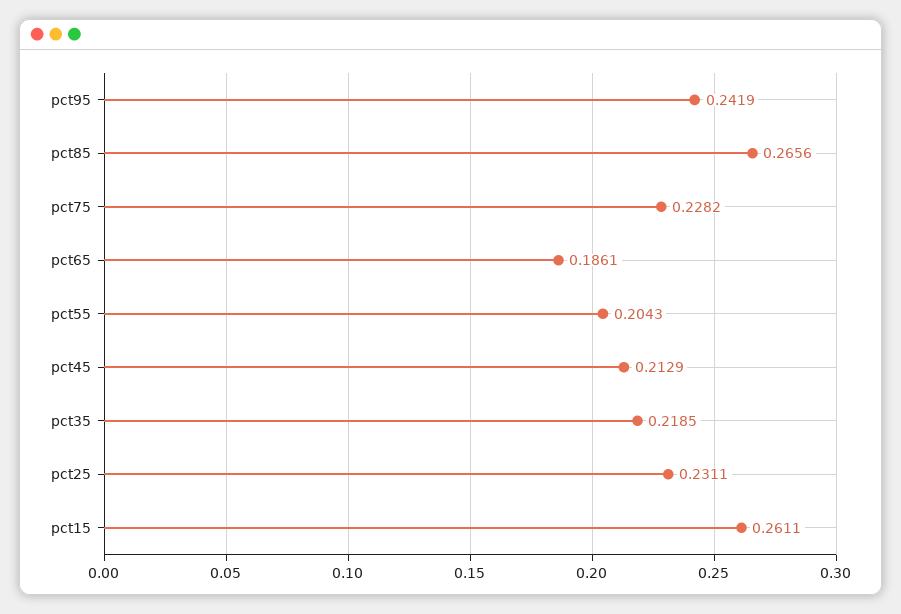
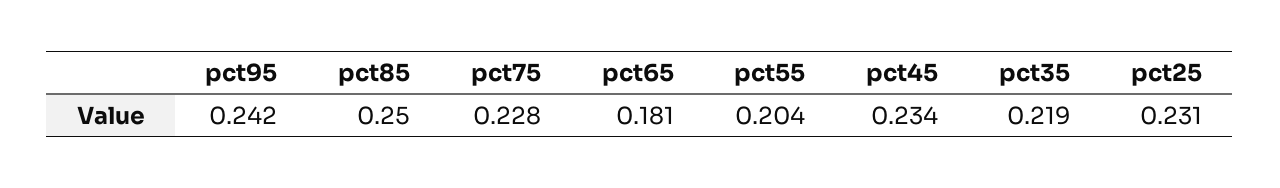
pct85: 0.2656 -> 0.25
pct65: 0.1861 -> 0.181
pct45: 0.2129 -> 0.234
pct15: 0.2611 -> none

